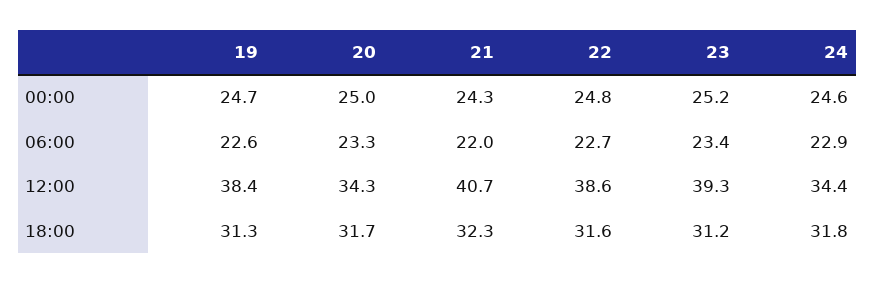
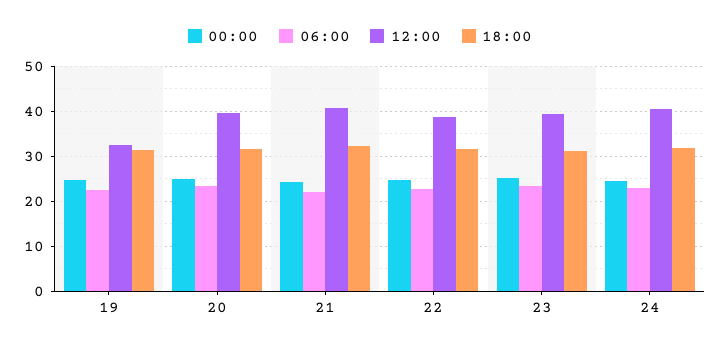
12:00, 19: 38.4 -> 32
12:00, 20: 34.3 -> 40
12:00, 24: 34.4 -> 40

